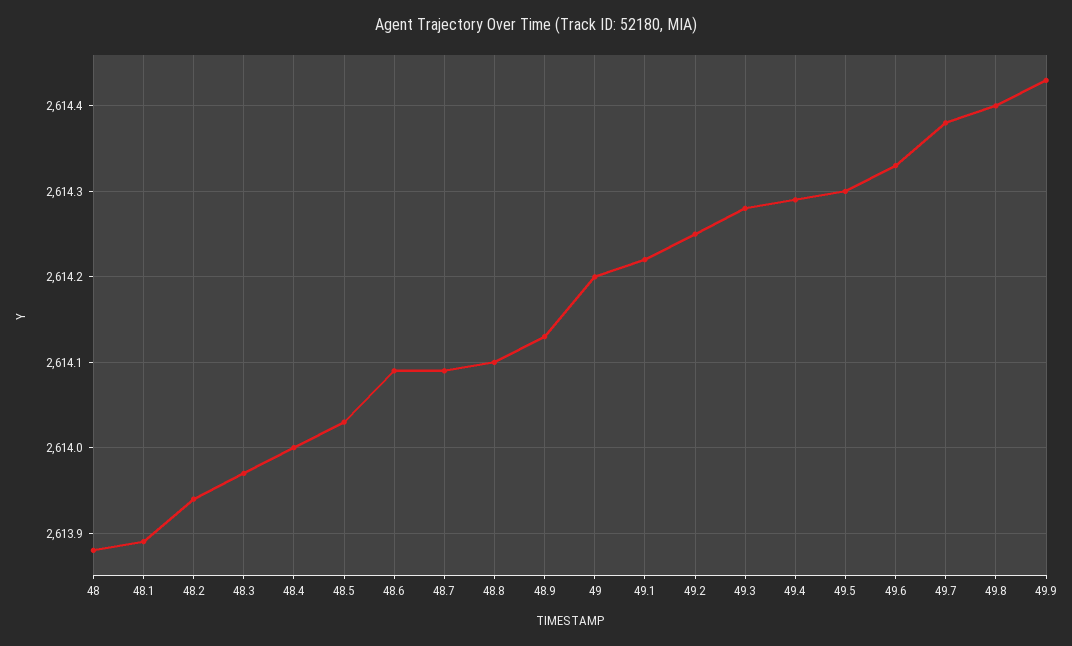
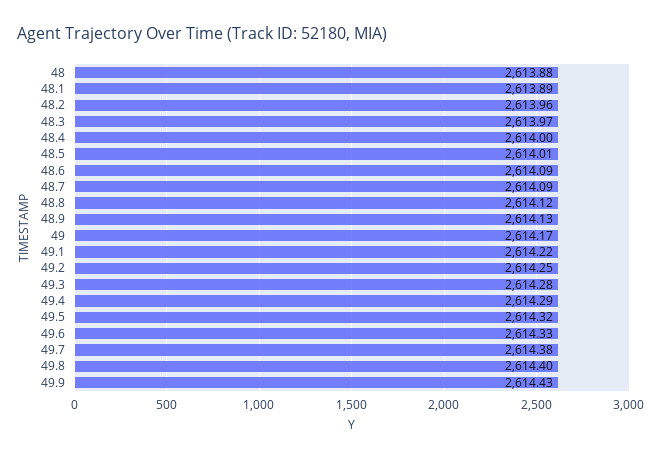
48.2: 2613.94 -> 2613.96
48.5: 2614.03 -> 2614.01
48.8: 2614.1 -> 2614.12
49: 2614.2 -> 2614.17
49.5: 2614.3 -> 2614.32

